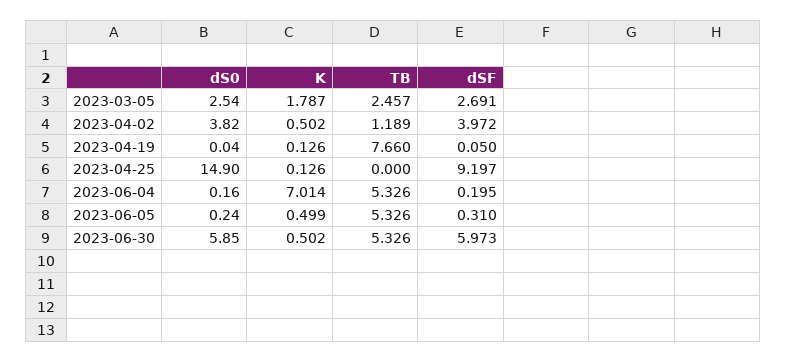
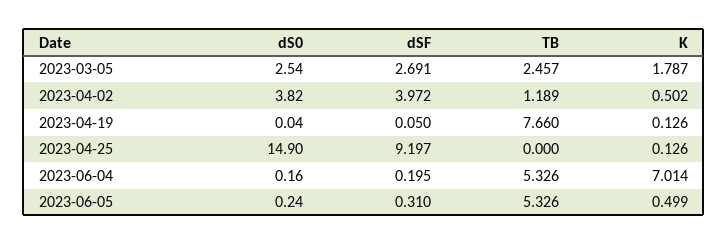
dS0, 2023-06-30: 5.85 -> none
K, 2023-06-30: 0.502 -> none
TB, 2023-06-30: 5.326 -> none
dSF, 2023-06-30: 5.973 -> none

